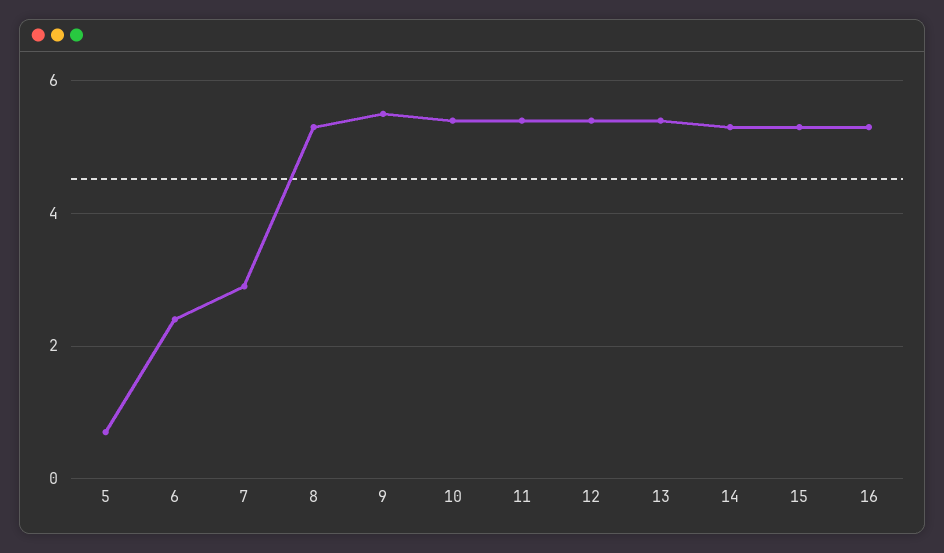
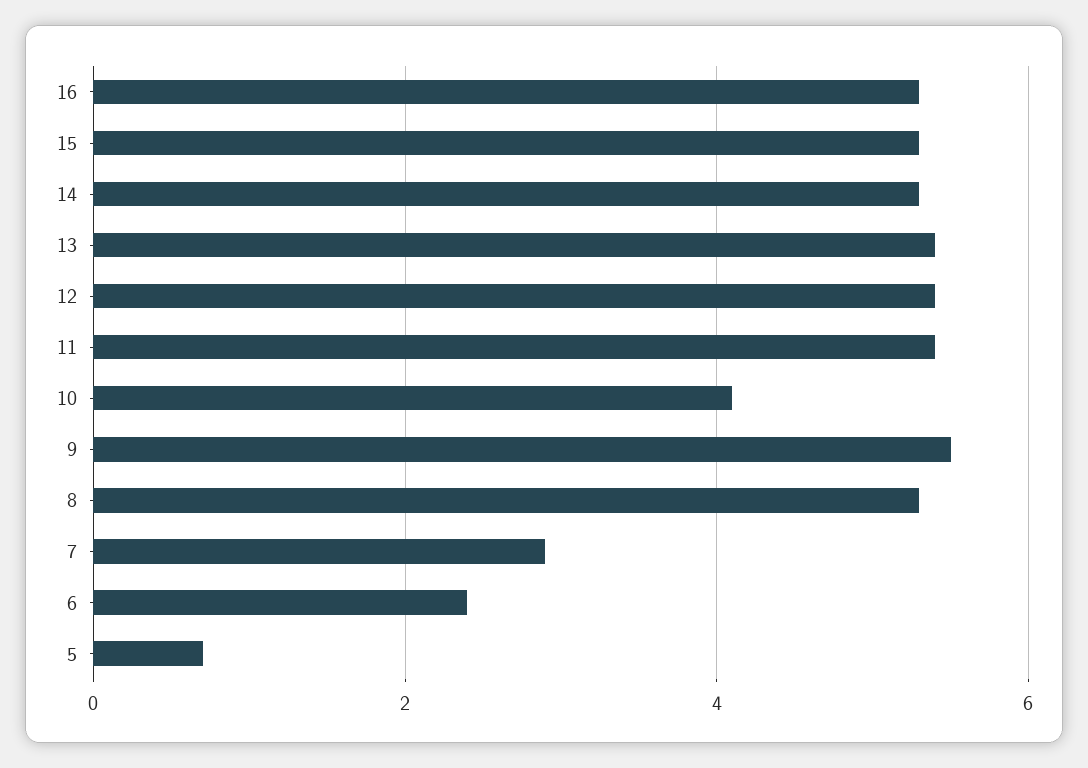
10: 5.5 -> 4

